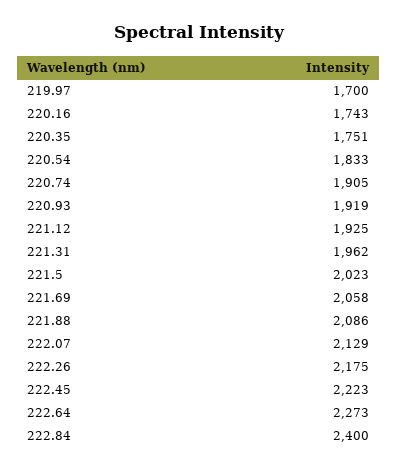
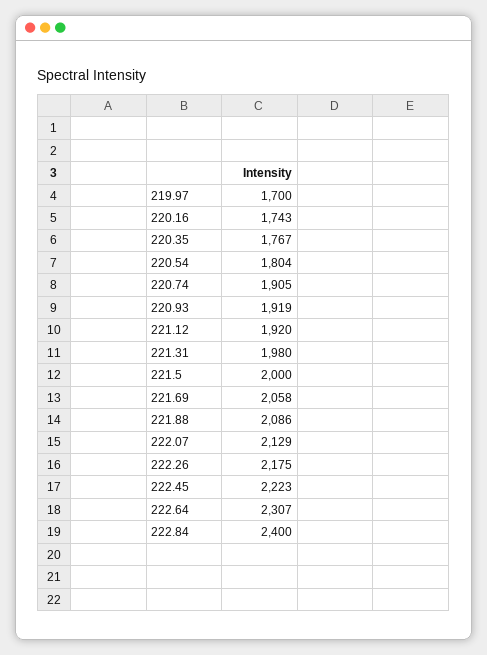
220.35: 1751 -> 1767
220.54: 1833 -> 1804
221.12: 1925 -> 1920
221.31: 1962 -> 1980
221.5: 2023 -> 2000
222.64: 2273 -> 2307

